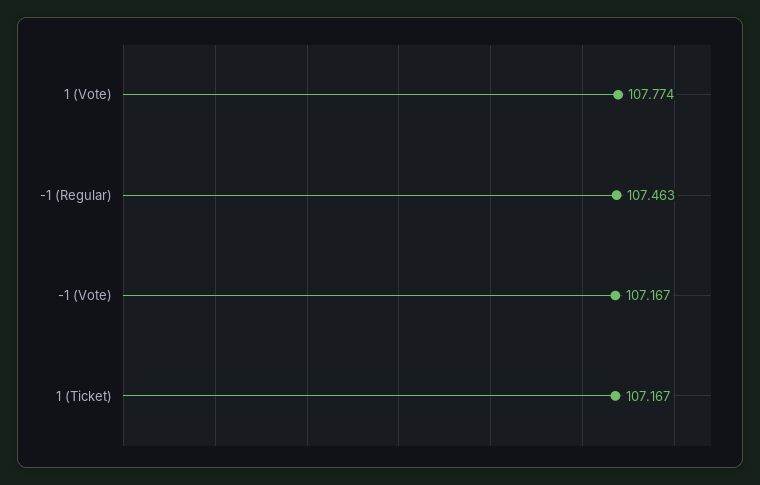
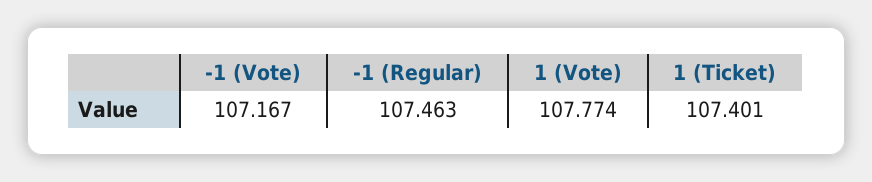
1 (Ticket): 107.167 -> 107.401

